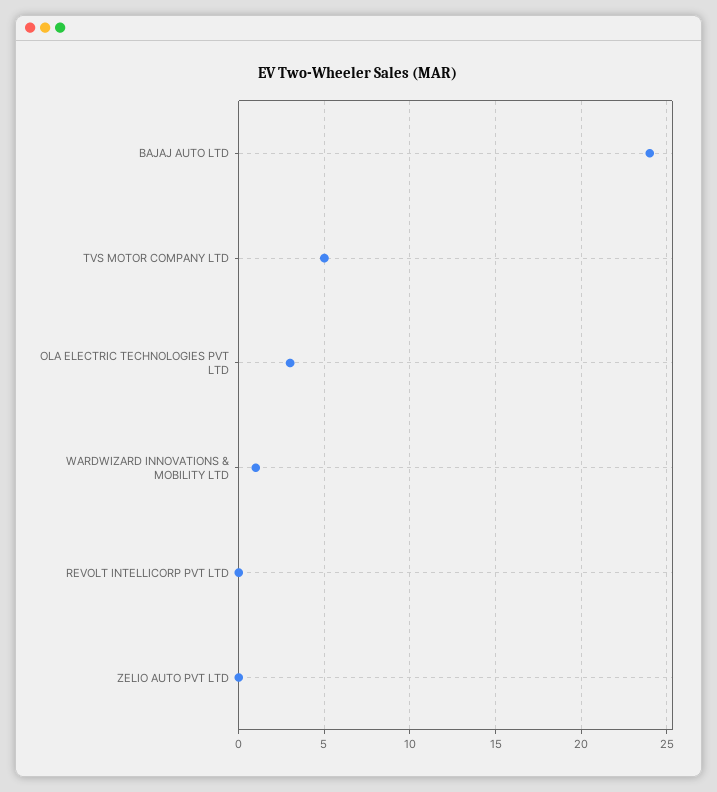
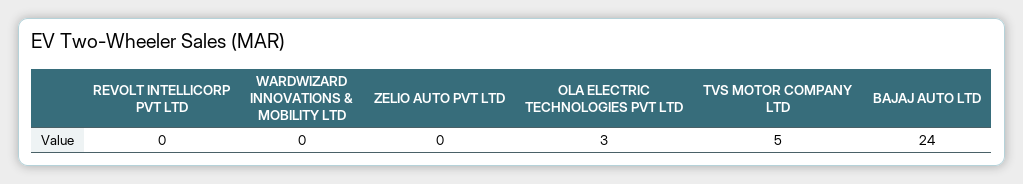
WARDWIZARD INNOVATIONS & MOBILITY LTD: 1 -> 0

